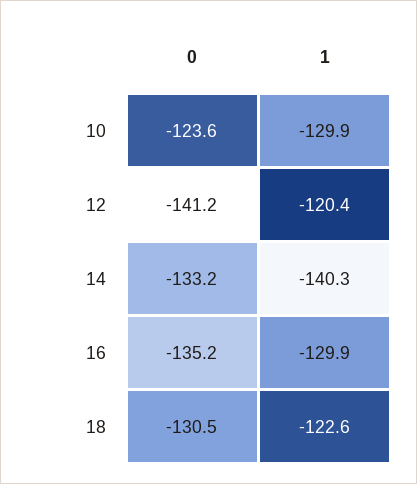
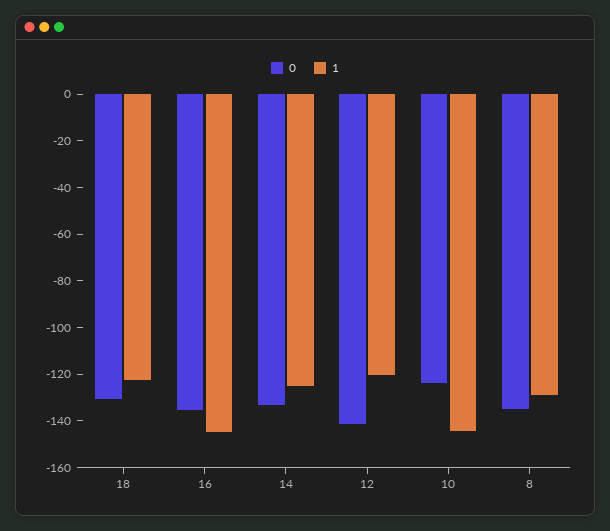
1, 10: -129.9 -> -145
1, 14: -140.3 -> -125
1, 16: -129.9 -> -145
0, 8: none -> -135
1, 8: none -> -130

